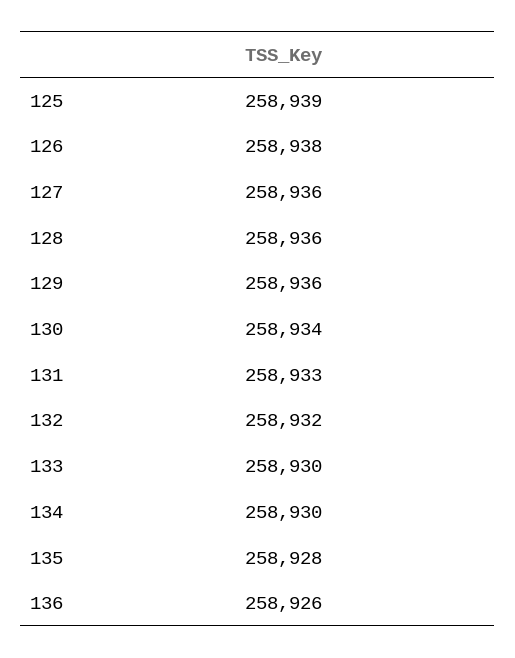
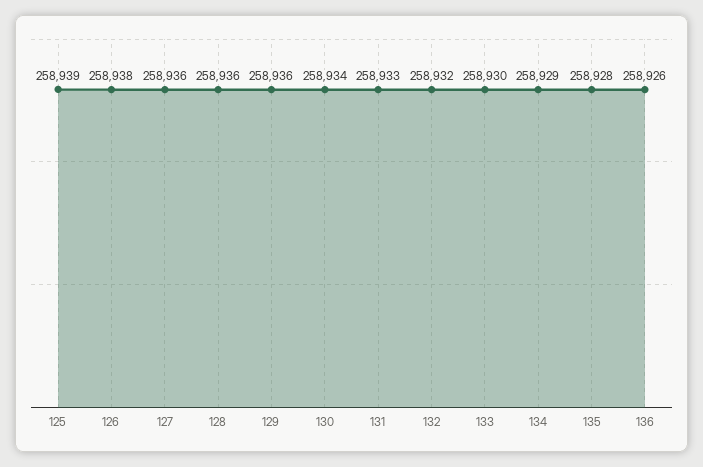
134: 258930 -> 258929

